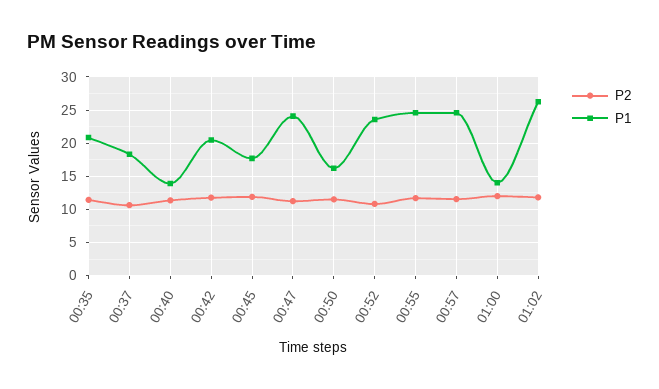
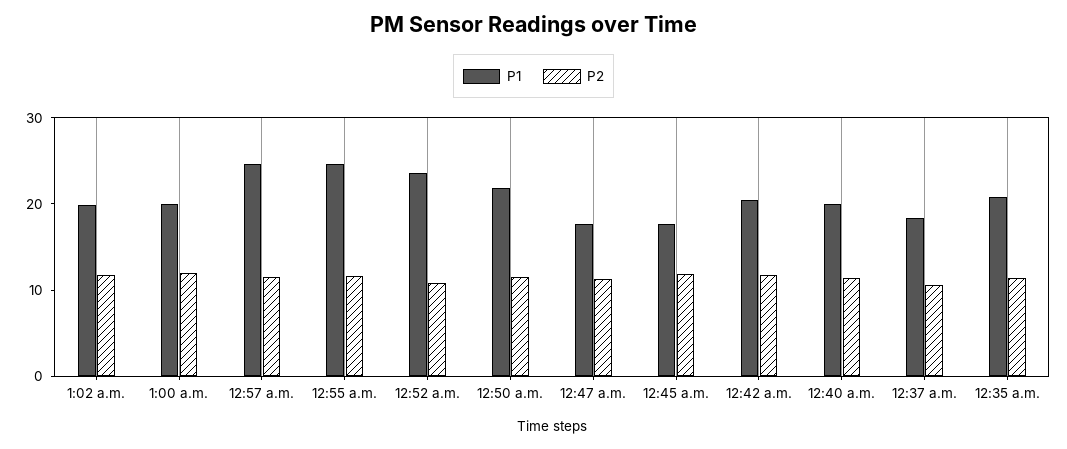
P1, 00:40: 14 -> 20
P1, 00:47: 24 -> 18
P1, 00:50: 16 -> 22
P1, 01:00: 14 -> 20
P1, 01:02: 26 -> 20

